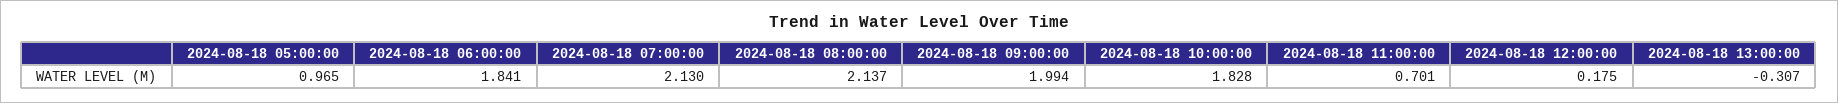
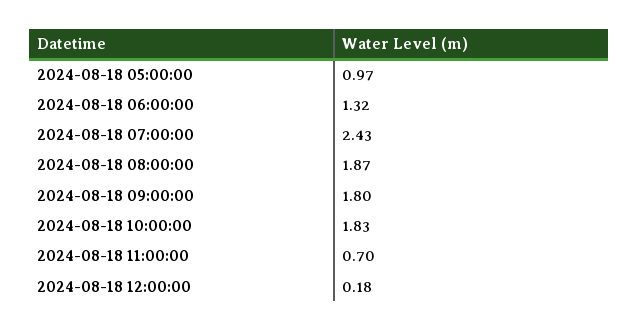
2024-08-18 06:00:00: 1.841 -> 1.32
2024-08-18 07:00:00: 2.13 -> 2.43
2024-08-18 08:00:00: 2.137 -> 1.87
2024-08-18 09:00:00: 1.994 -> 1.8
2024-08-18 13:00:00: -0.307 -> none

